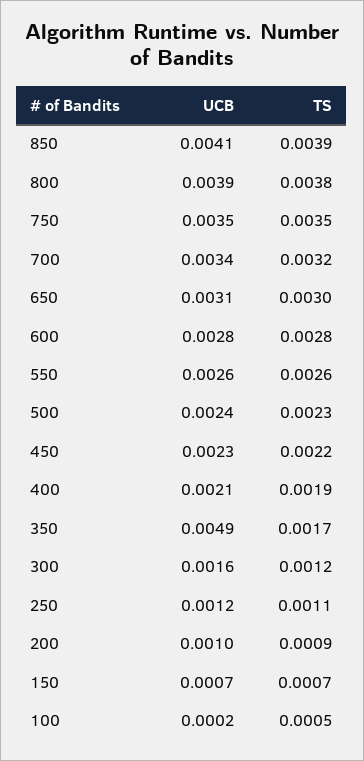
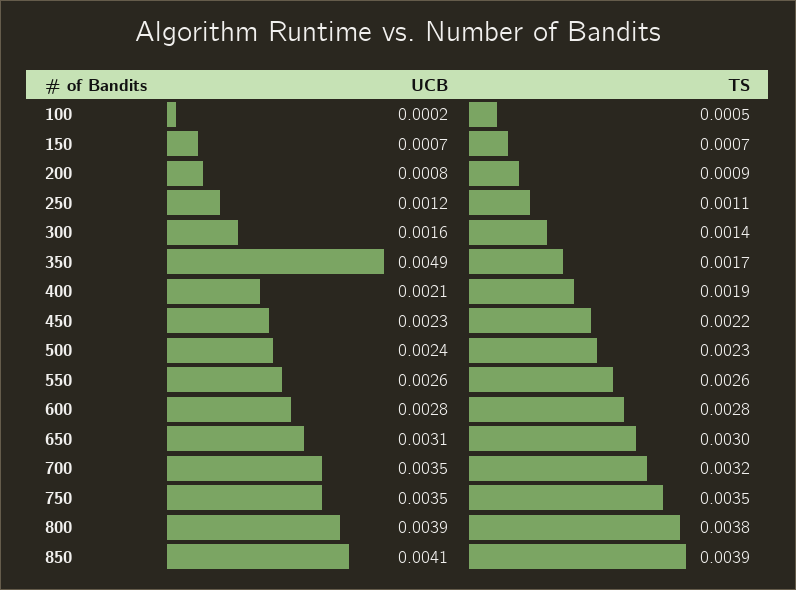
UCB, 700: 0.0034 -> 0.0035
TS, 300: 0.0012 -> 0.0014
UCB, 200: 0.001 -> 0.0008

